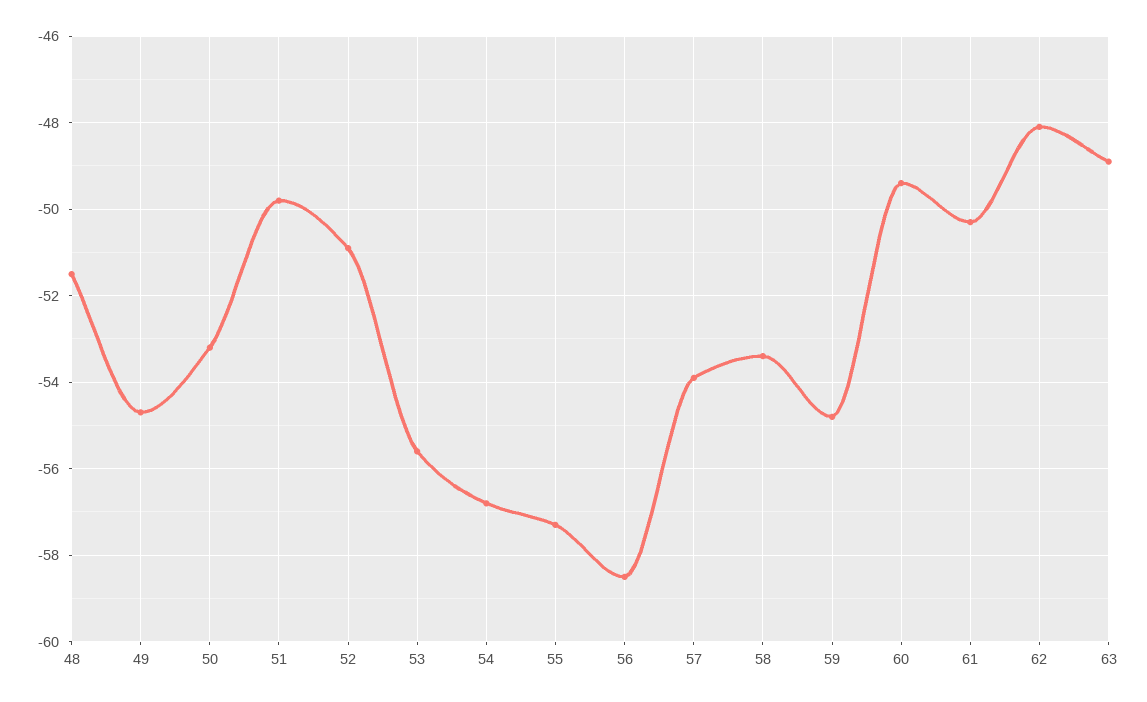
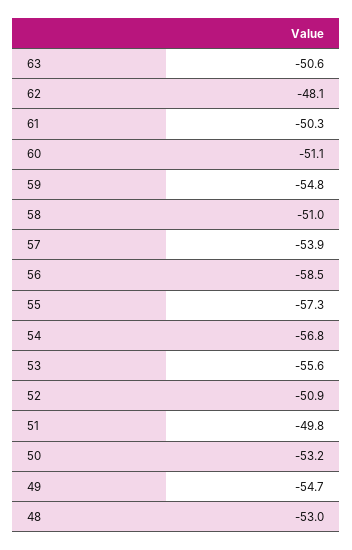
48: -51.5 -> -53
58: -53.5 -> -51
60: -49.5 -> -51.1
63: -49 -> -50.6

